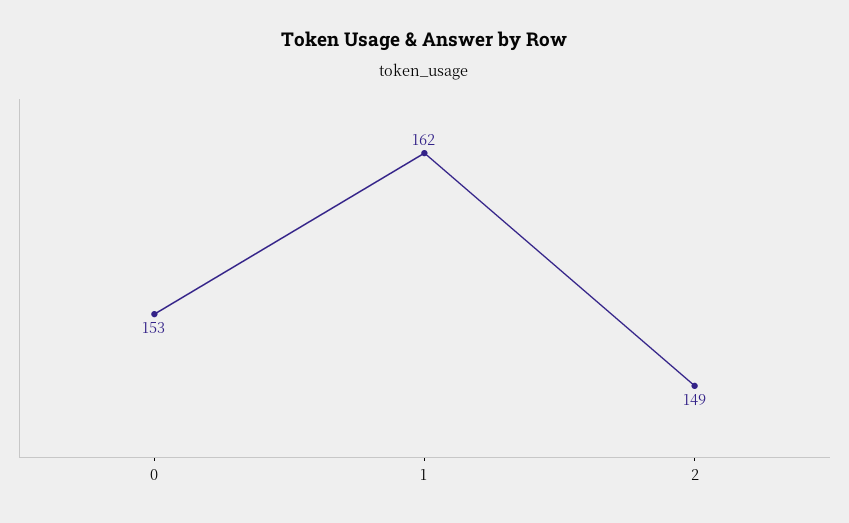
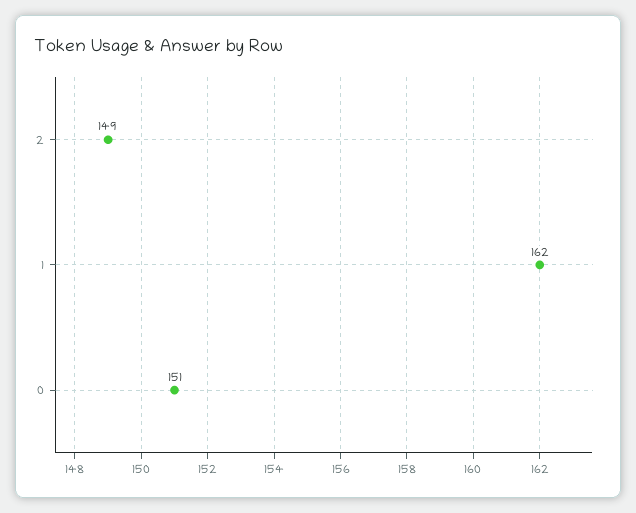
0: 153 -> 151

